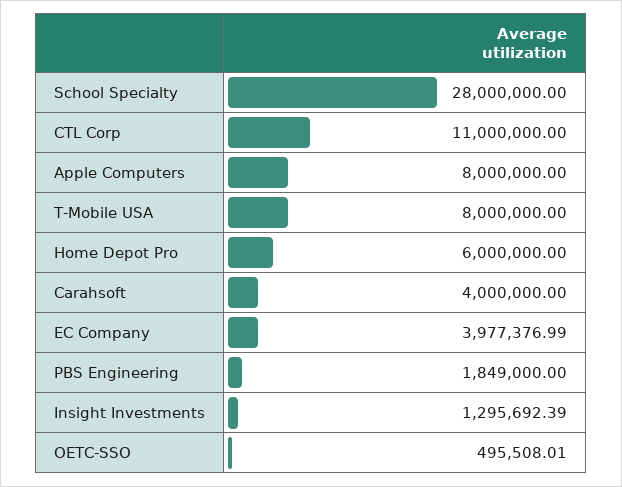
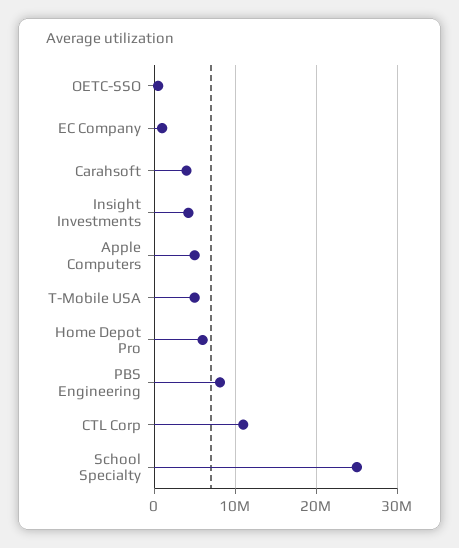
School Specialty: 28000000 -> 25000000
Apple Computers: 8000000 -> 5000000
T-Mobile USA: 8000000 -> 5000000
EC Company: 3977376.99 -> 1000000
PBS Engineering: 1849000 -> 8000000
Insight Investments: 1295692.39 -> 4000000

